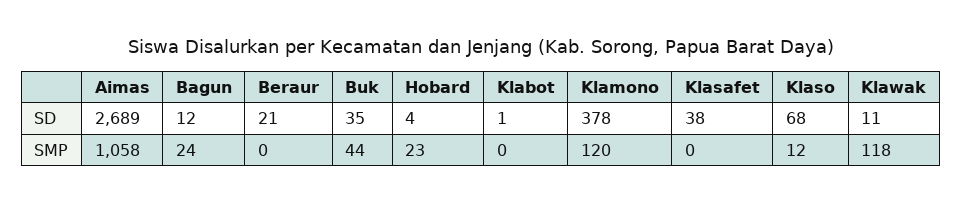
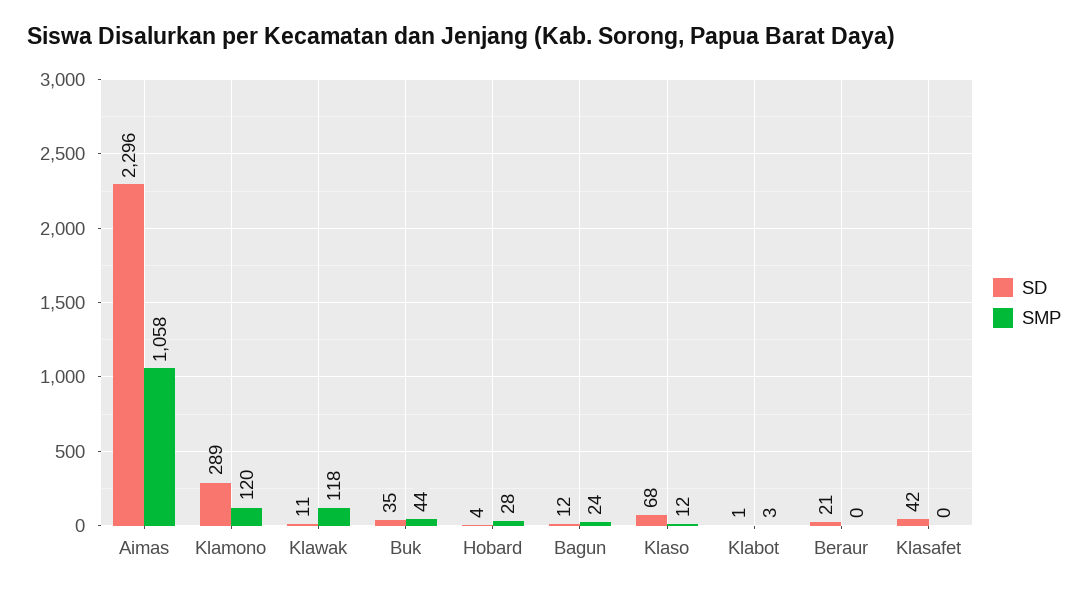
SD, Aimas: 2689 -> 2296
SD, Klamono: 378 -> 289
SD, Klasafet: 38 -> 42
SMP, Hobard: 23 -> 28
SMP, Klabot: 0 -> 3

